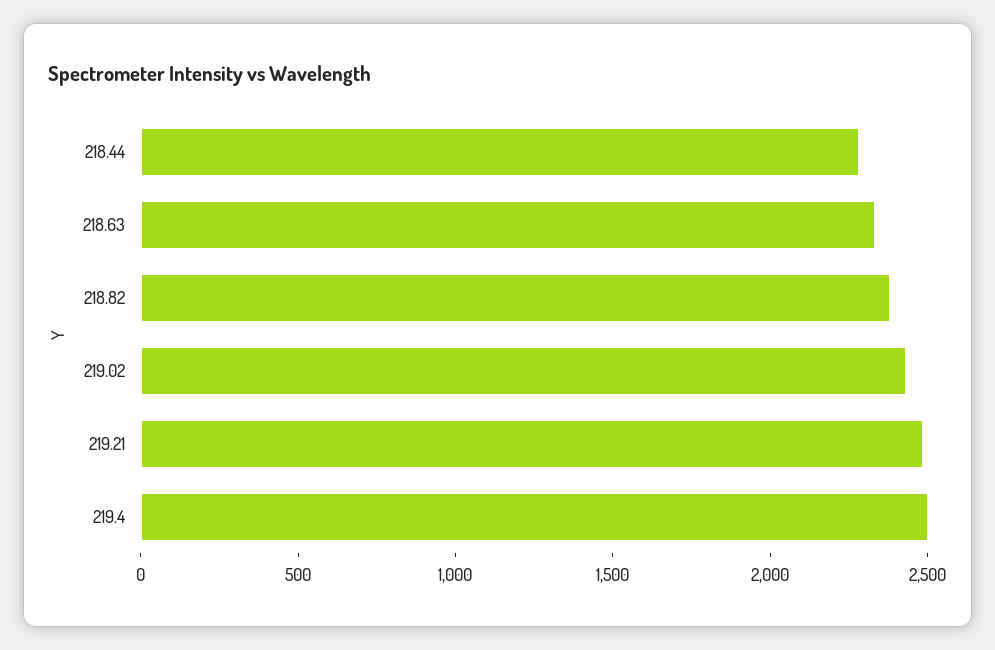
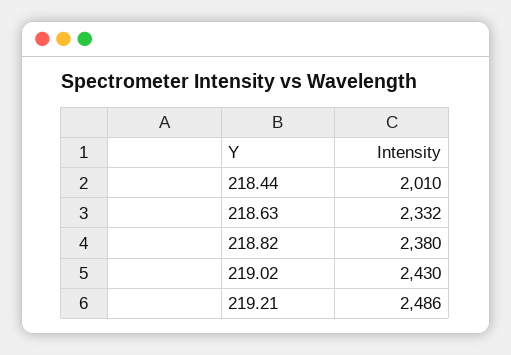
218.44: 2300 -> 2010
219.4: 2500 -> none

